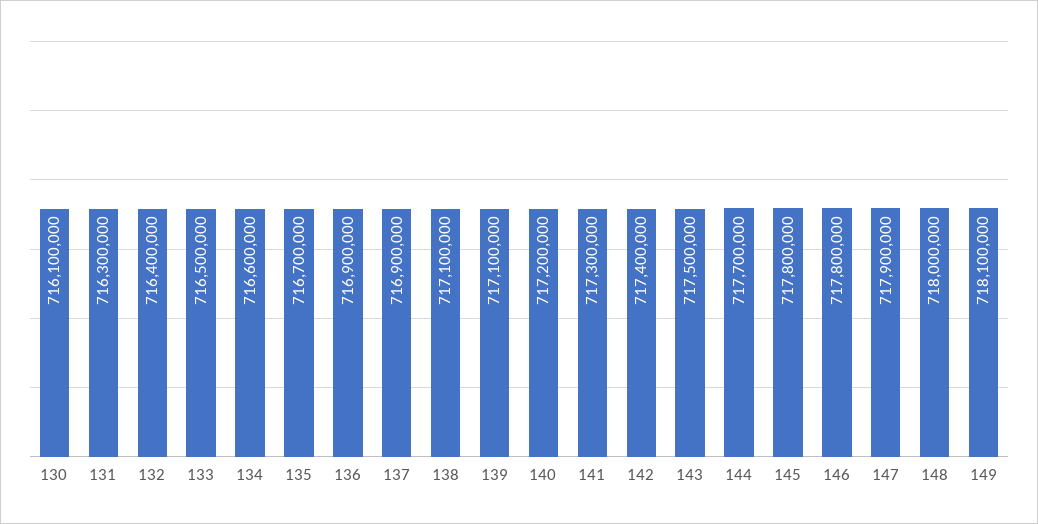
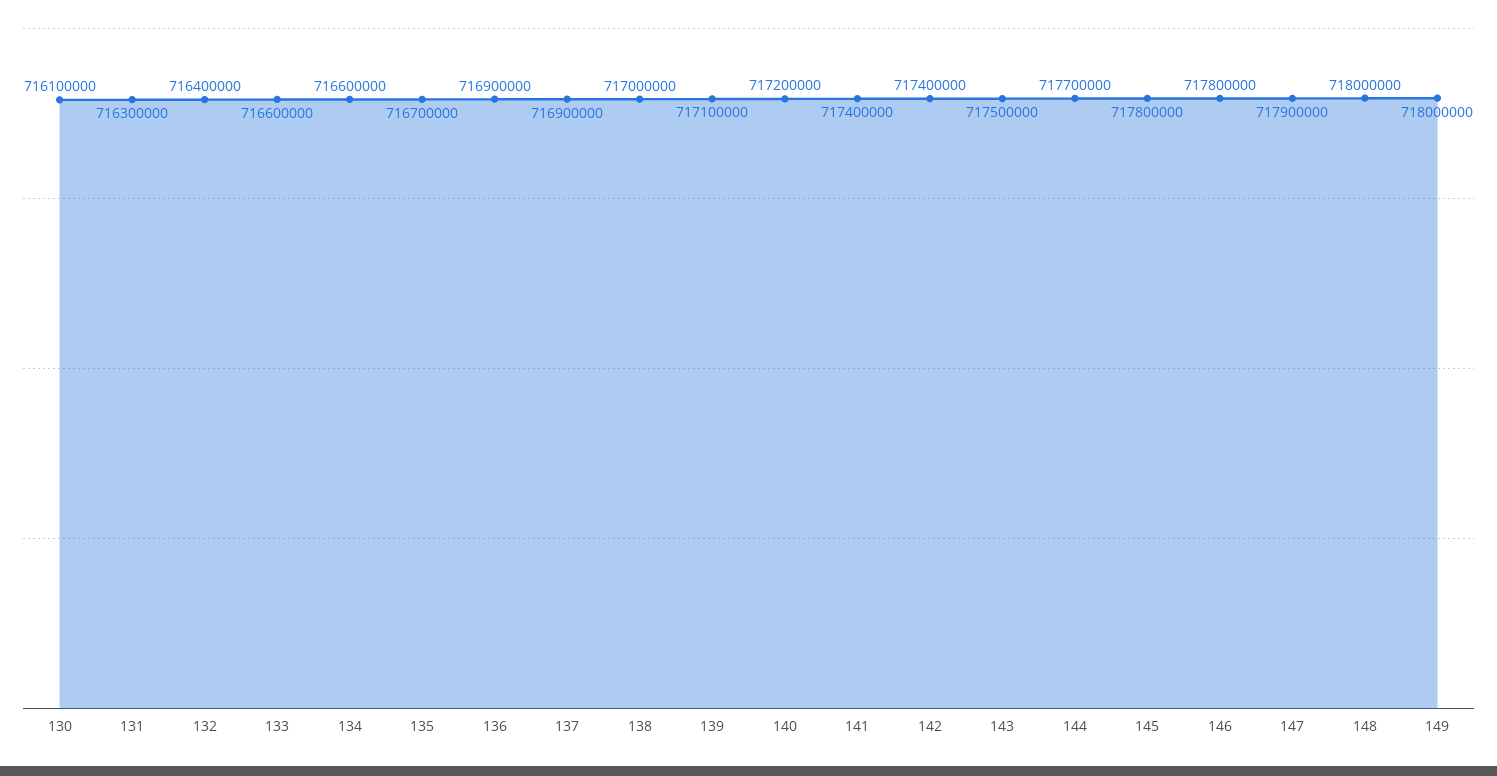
133: 716500000 -> 716600000
138: 717100000 -> 717000000
141: 717300000 -> 717400000
149: 718100000 -> 718000000

